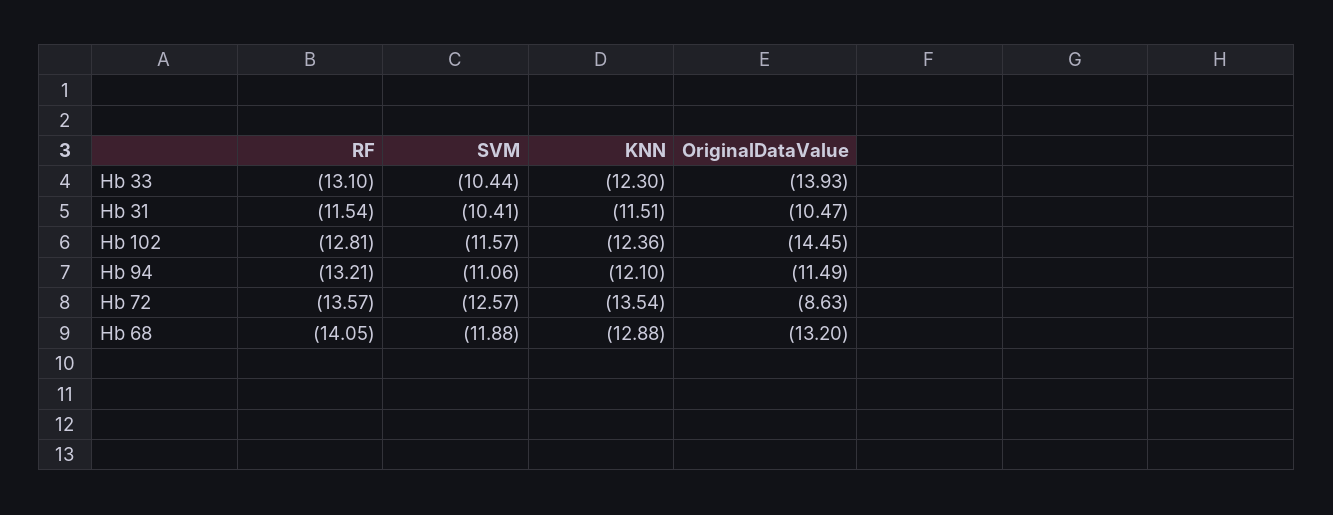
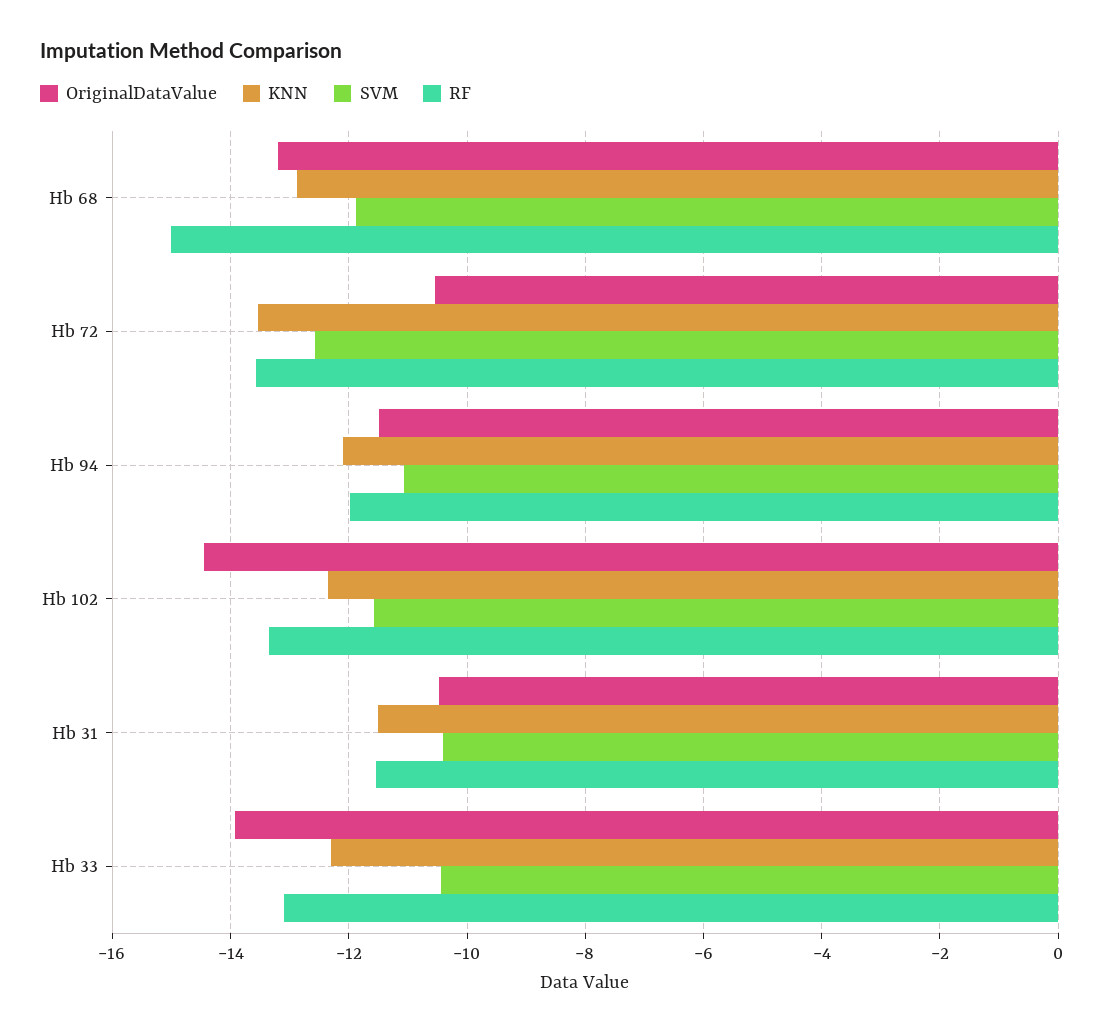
RF, Hb 102: -12.81 -> -13.4
RF, Hb 94: -13.21 -> -12
OriginalDataValue, Hb 72: -8.63 -> -10.6
RF, Hb 68: -14.05 -> -15

